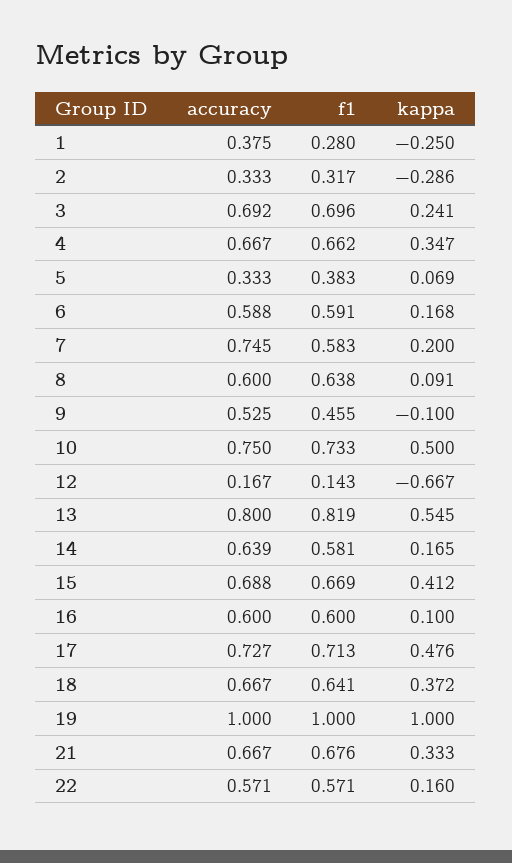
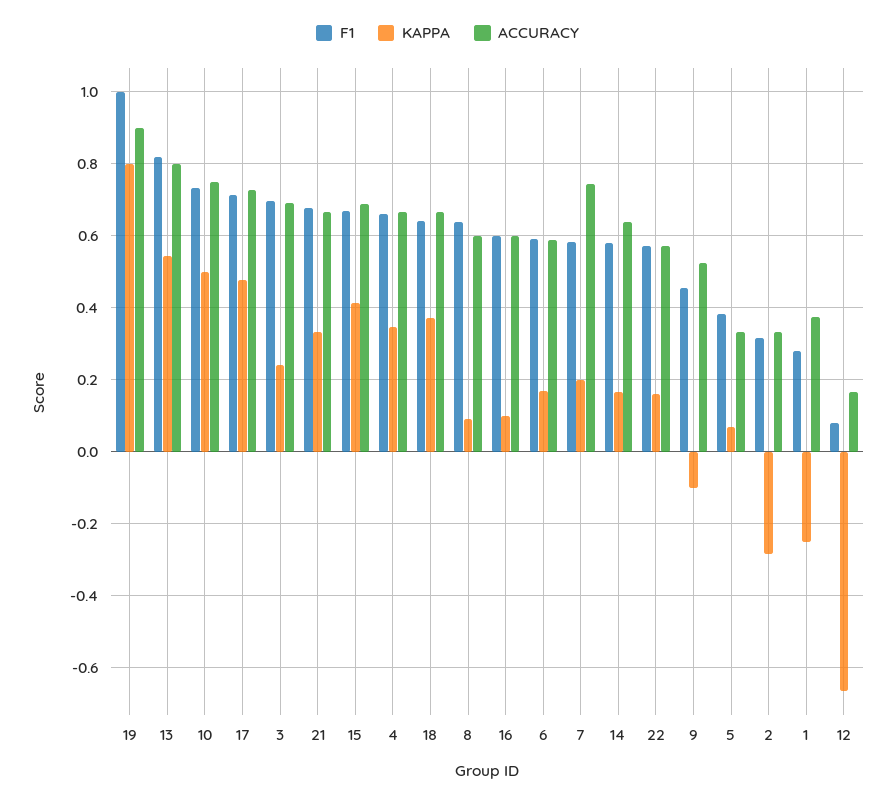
f1, 12: 0.143 -> 0.08
accuracy, 19: 1 -> 0.9
kappa, 19: 1 -> 0.8

